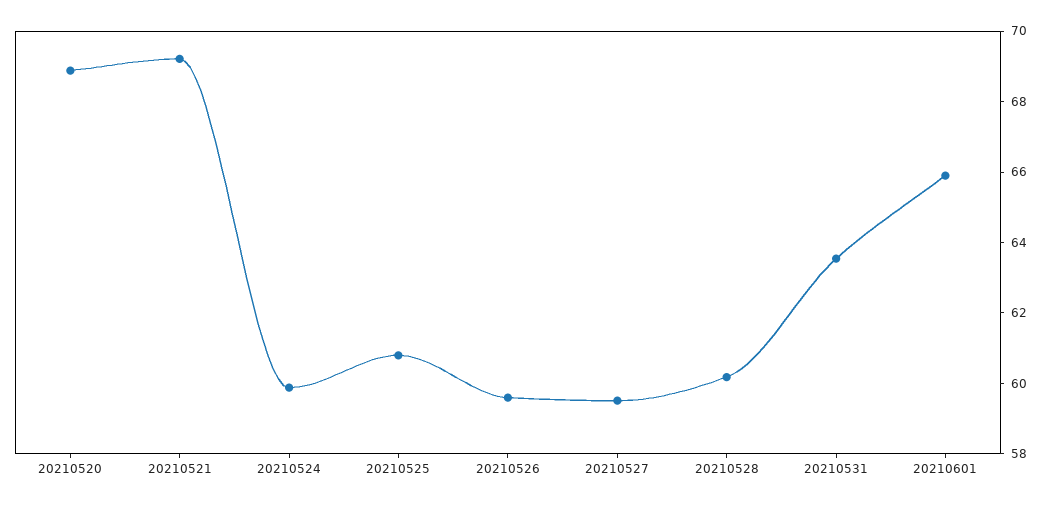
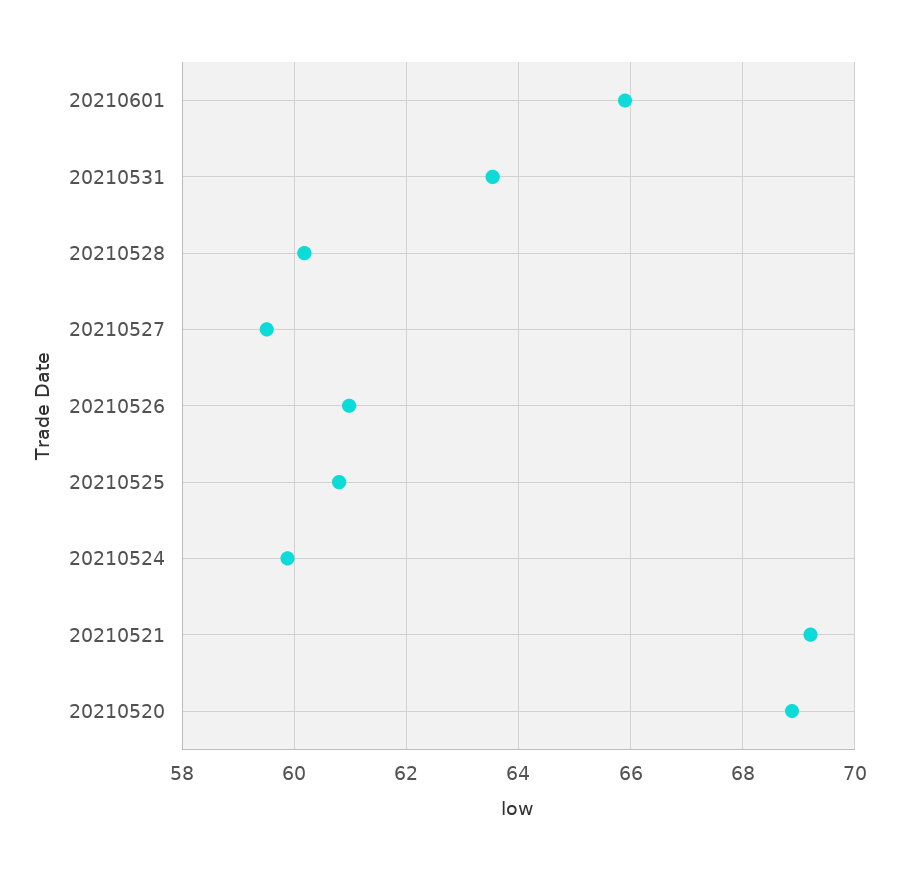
20210526: 59.5 -> 61

